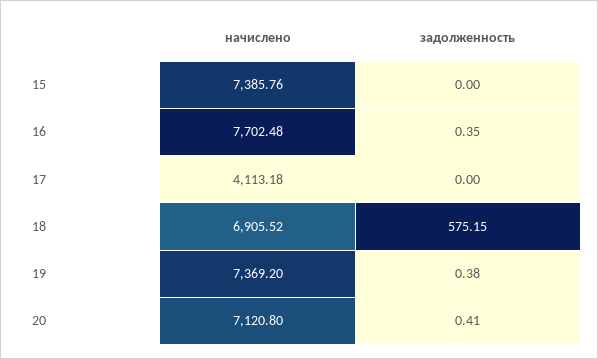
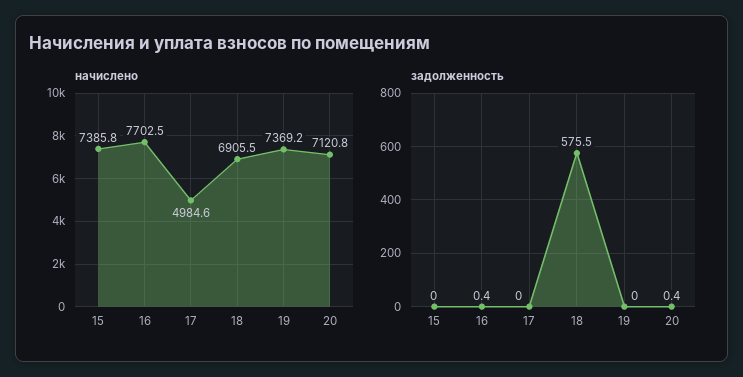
начислено, 17: 4113.18 -> 4984.6
задолженность, 18: 575.15 -> 575.5
задолженность, 19: 0.38 -> 0

